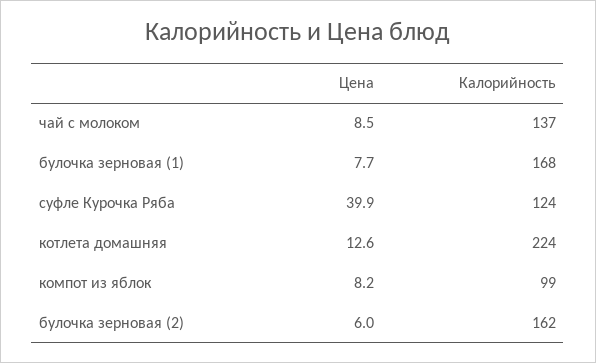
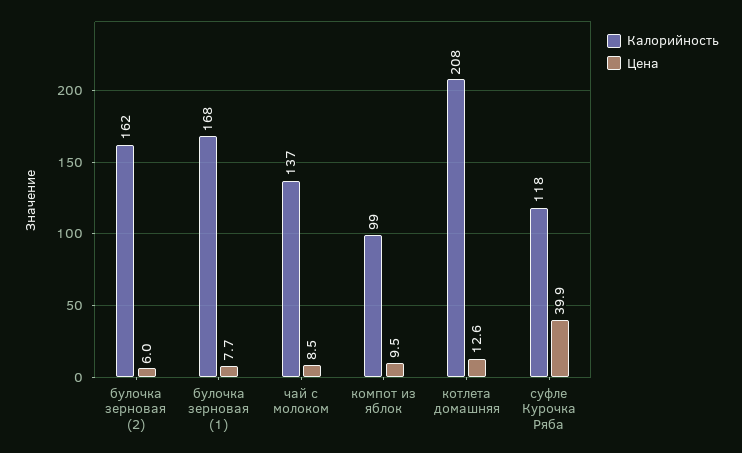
Калорийность, суфле Курочка Ряба: 124 -> 118
Калорийность, котлета домашняя: 224 -> 208
Цена, компот из яблок: 8.2 -> 9.5

